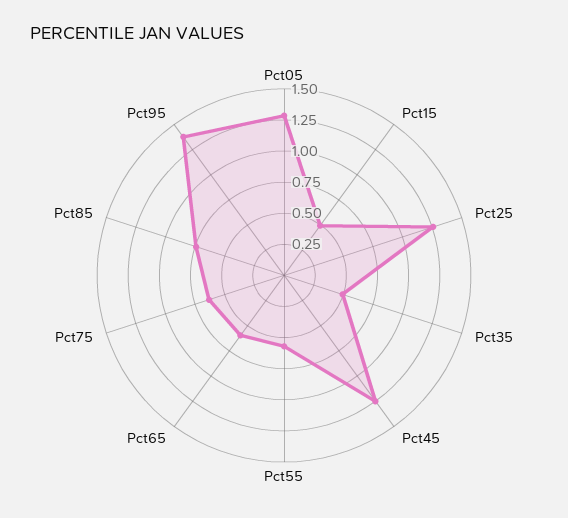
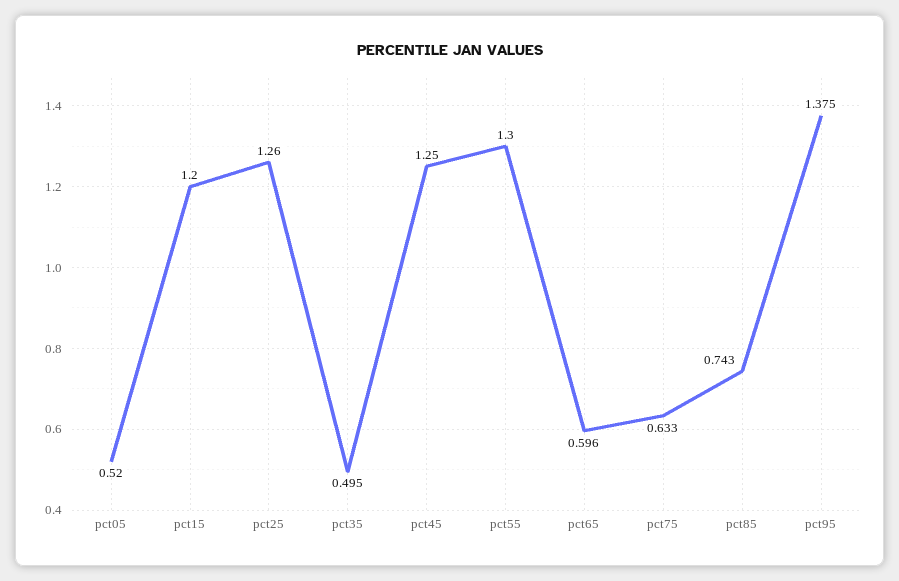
Pct05: 1.25 -> 0.52
Pct15: 0.5 -> 1.2
Pct55: 0.5 -> 1.3

